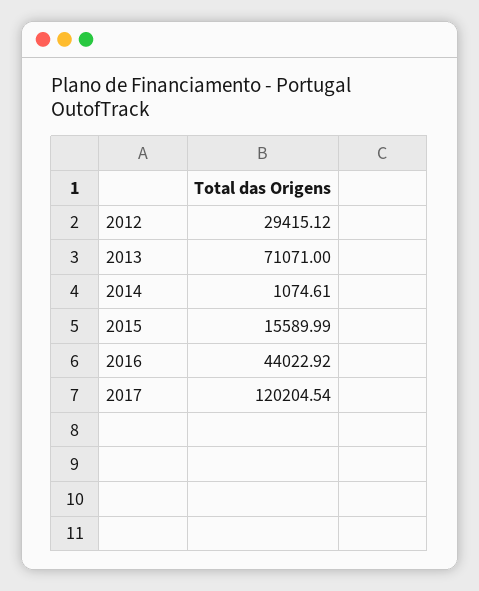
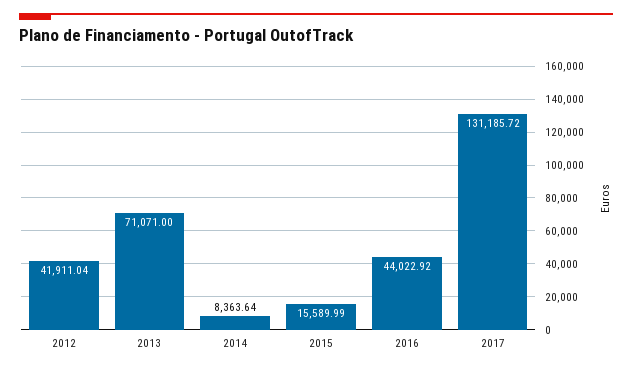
2012: 29415.12 -> 41911.04
2014: 1074.61 -> 8363.64
2017: 120204.54 -> 131185.72

